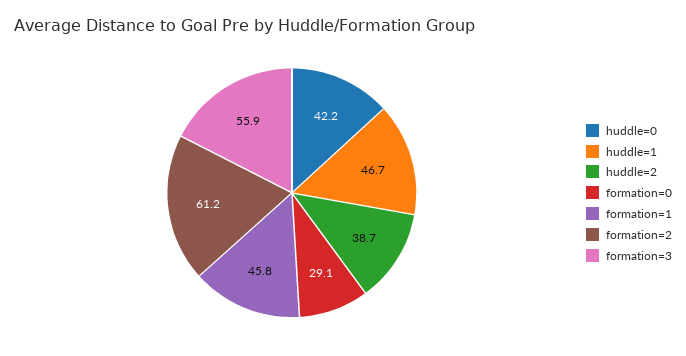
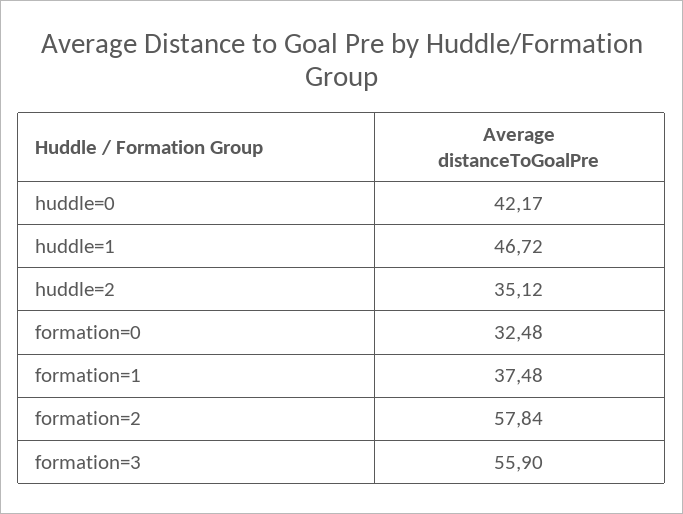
huddle=2: 38.7 -> 35.12
formation=0: 29.1 -> 32.48
formation=1: 45.8 -> 37.48
formation=2: 61.2 -> 57.84

